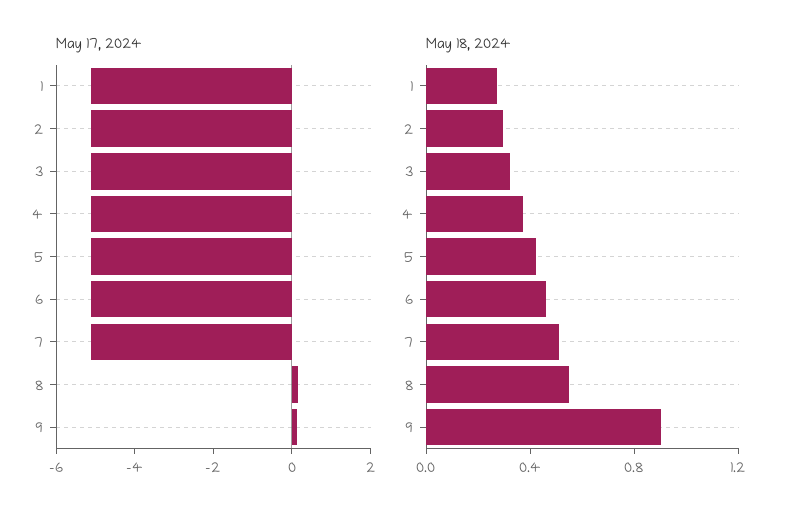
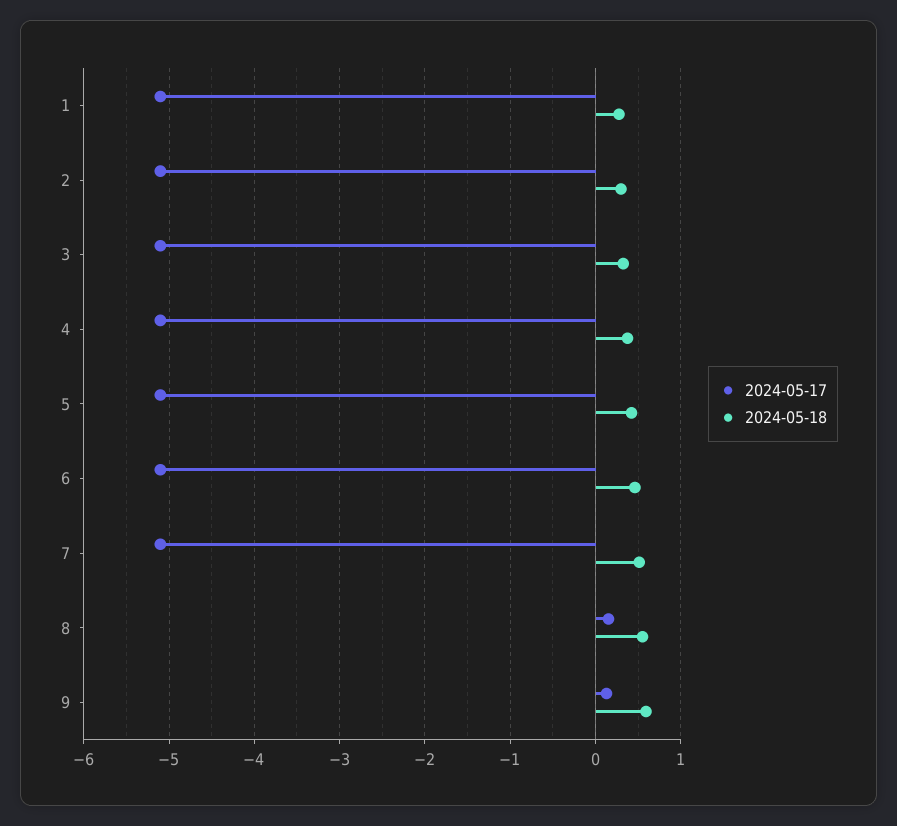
May 18, 2024, 9: 0.9 -> 0.6

